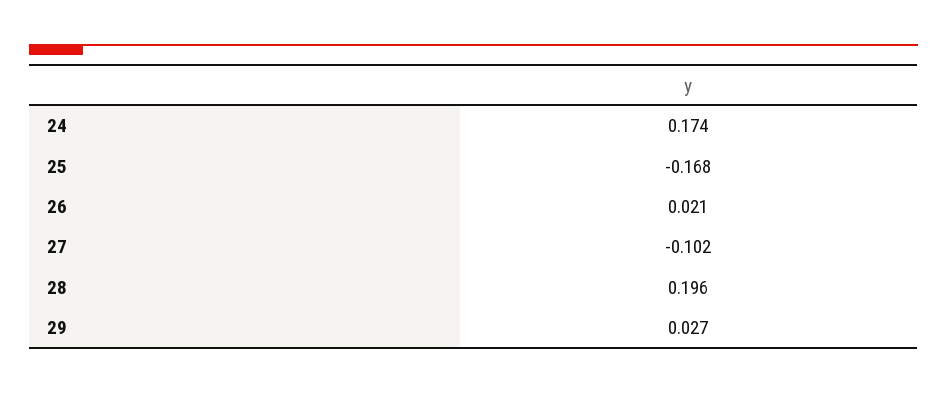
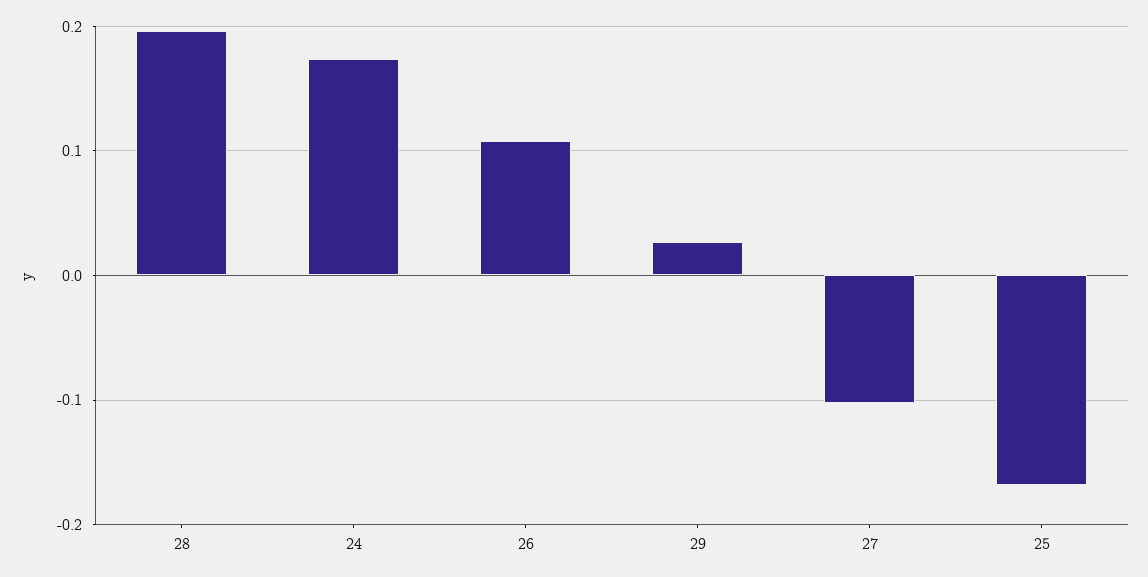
26: 0.021 -> 0.11

